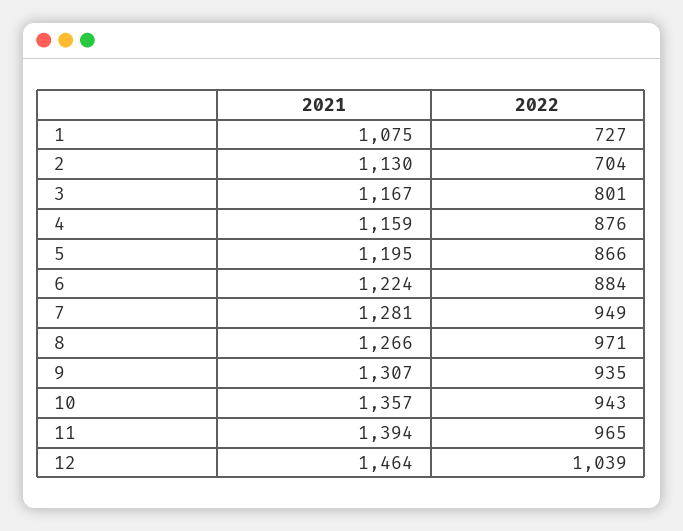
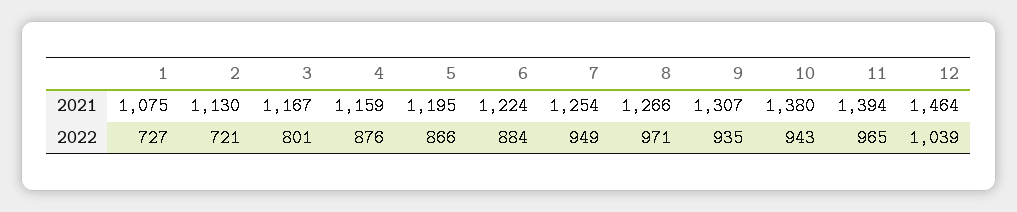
2022, 2: 704 -> 721
2021, 7: 1281 -> 1254
2021, 10: 1357 -> 1380

